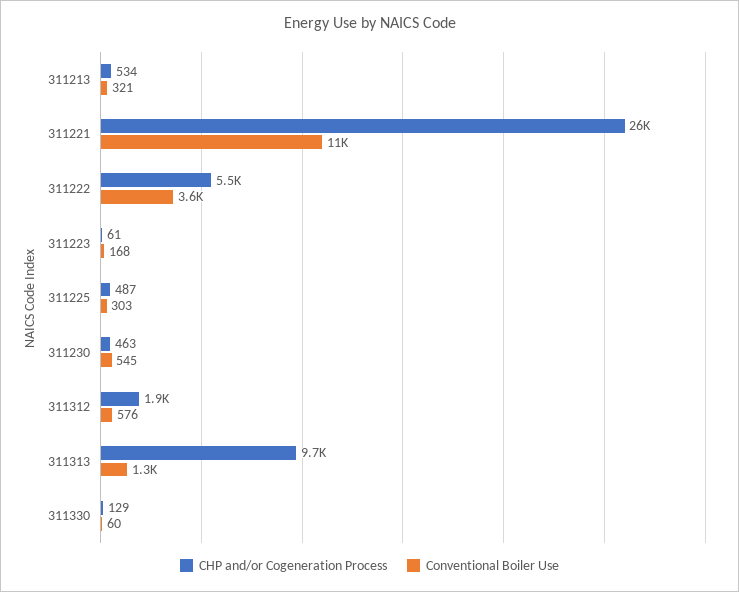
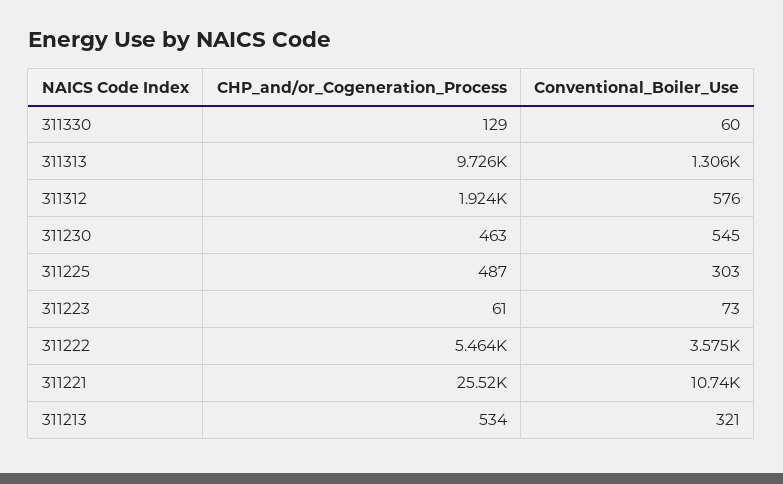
Conventional Boiler Use, 311223: 168 -> 73

